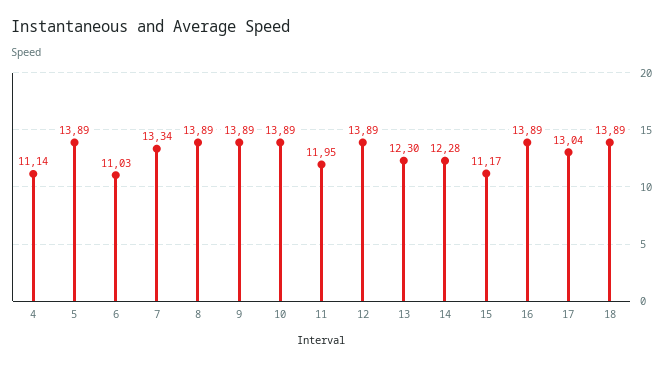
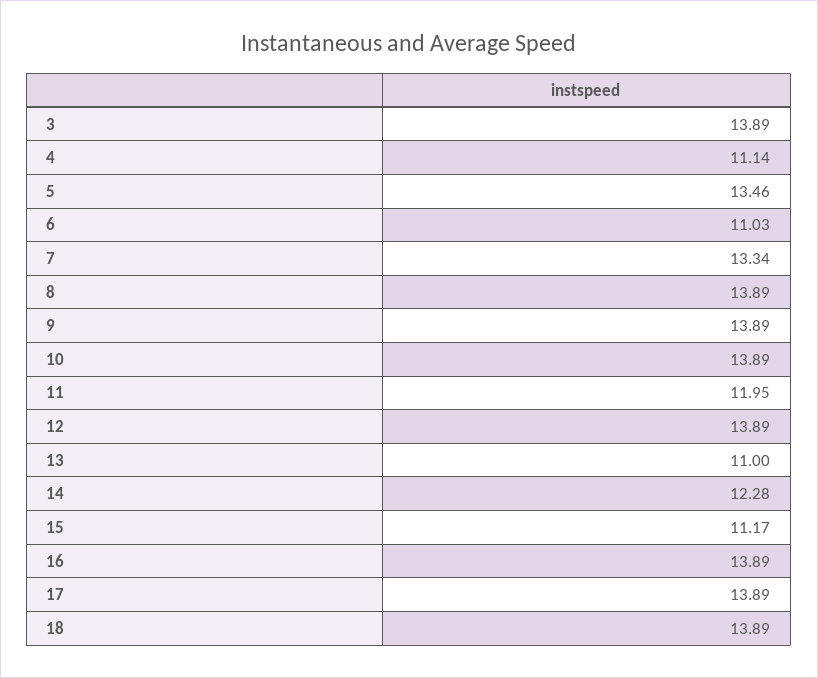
5: 13.89 -> 13.46
13: 12.3 -> 11
17: 13.04 -> 13.89
3: none -> 13.89

